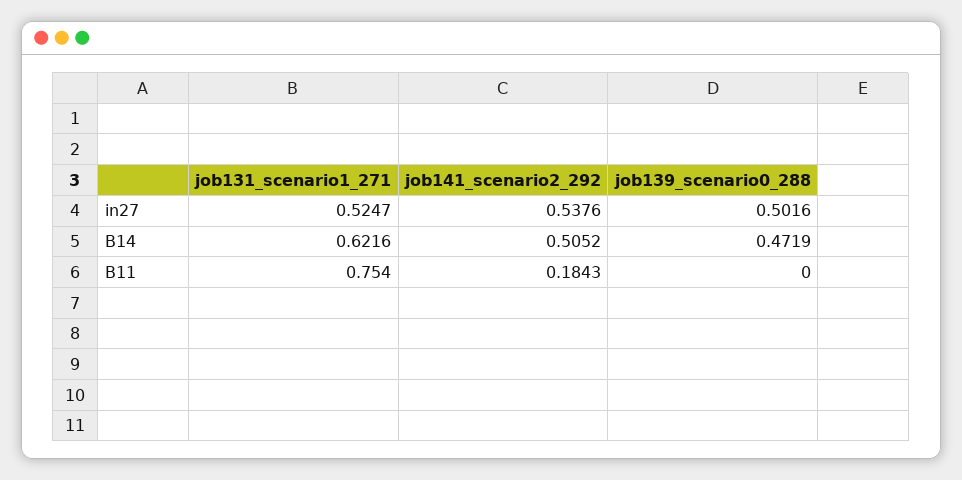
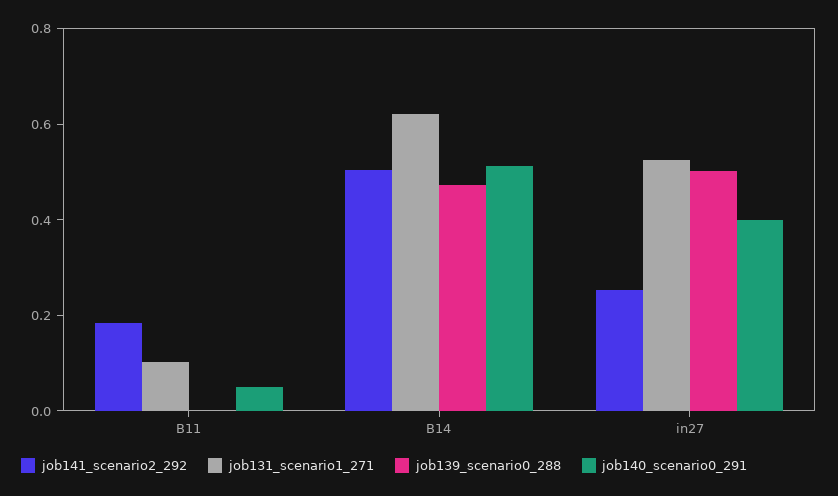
job141_scenario2_292, in27: 0.5376 -> 0.25
job131_scenario1_271, B11: 0.754 -> 0.1
job140_scenario0_291, B11: none -> 0.05
job140_scenario0_291, B14: none -> 0.5
job140_scenario0_291, in27: none -> 0.4

